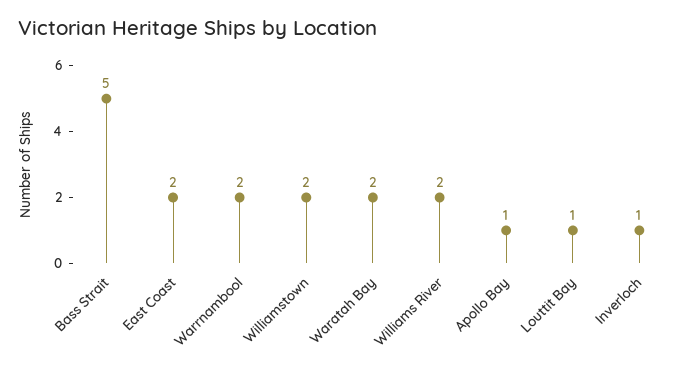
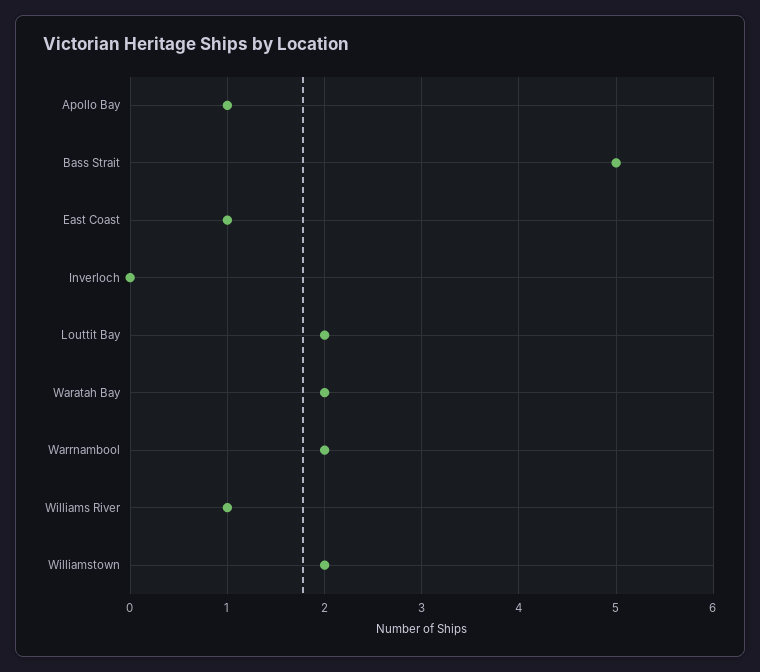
East Coast: 2 -> 1
Williams River: 2 -> 1
Louttit Bay: 1 -> 2
Inverloch: 1 -> 0

